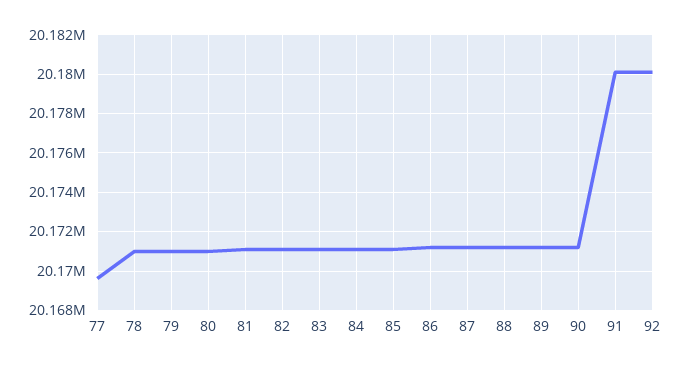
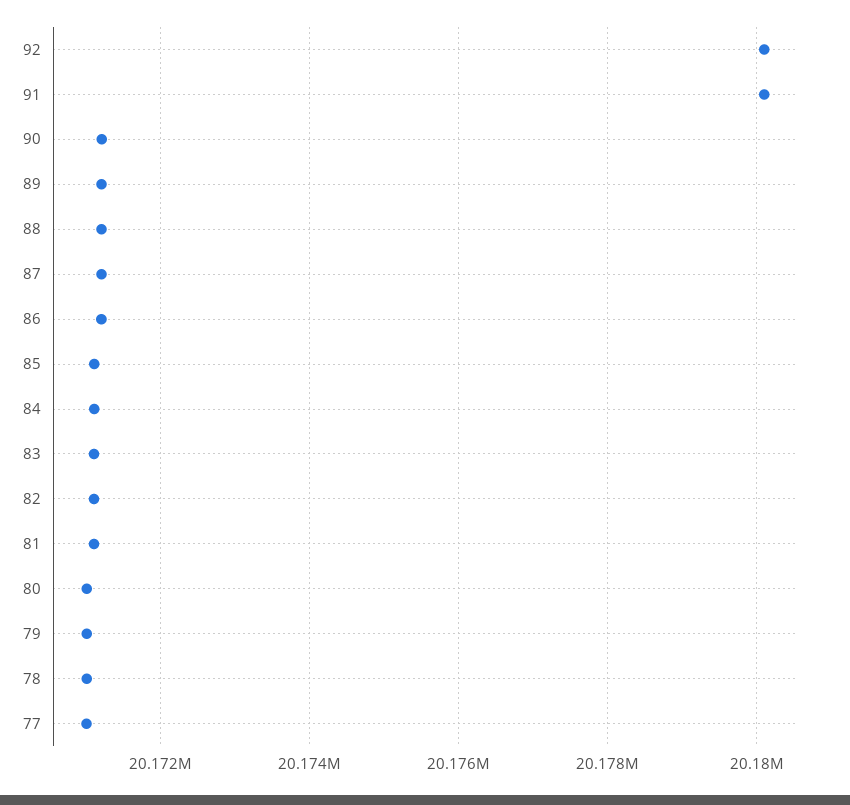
77: 20169500 -> 20171000

